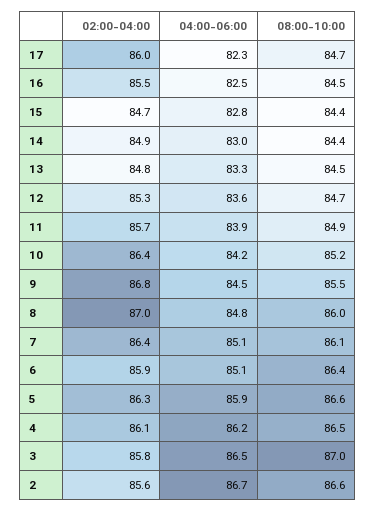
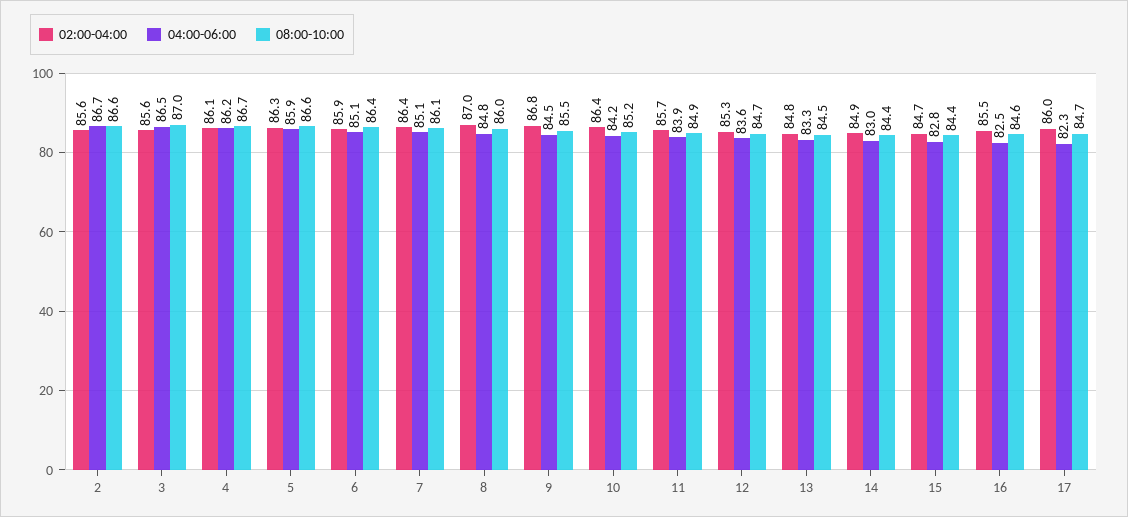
08:00-10:00, 16: 84.5 -> 84.6
08:00-10:00, 4: 86.5 -> 86.7
02:00-04:00, 3: 85.8 -> 85.6

